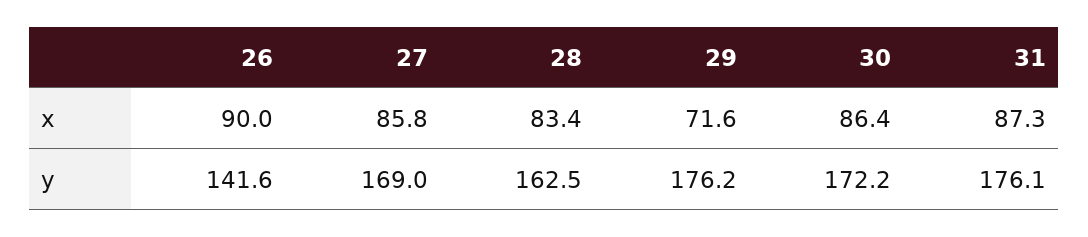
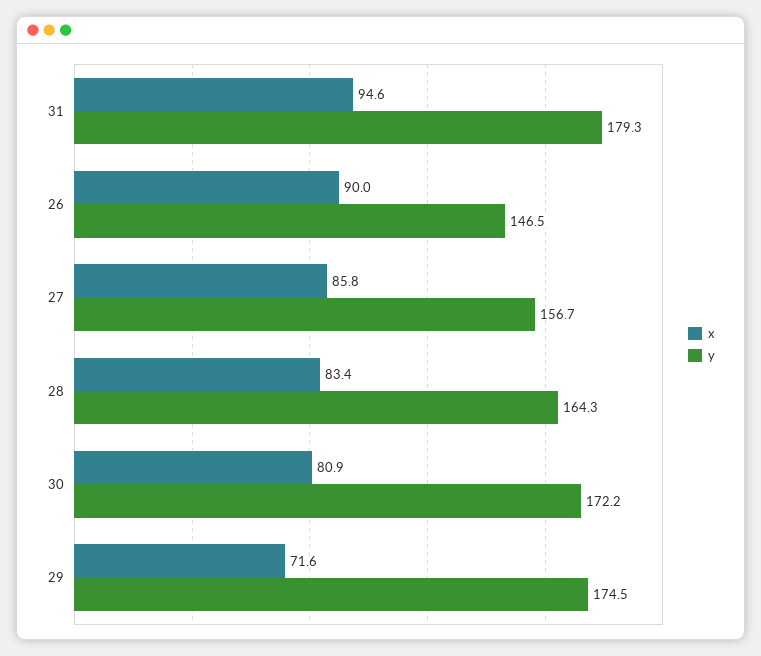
x, 30: 86.4 -> 80.9
x, 31: 87.3 -> 94.6
y, 26: 141.6 -> 146.5
y, 27: 169 -> 156.7
y, 28: 162.5 -> 164.3
y, 29: 176.2 -> 174.5
y, 31: 176.1 -> 179.3

